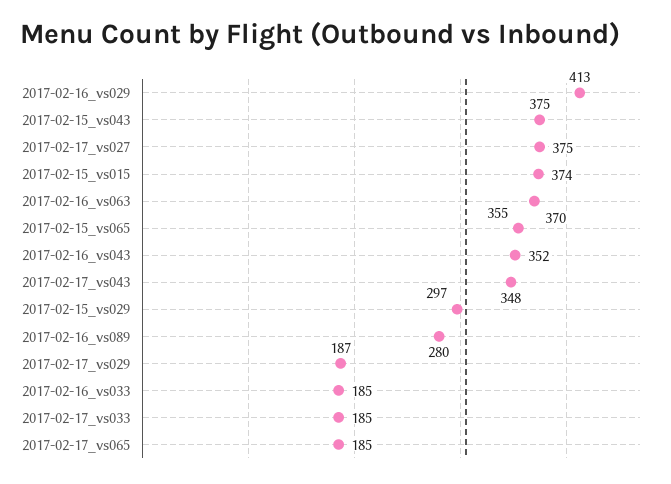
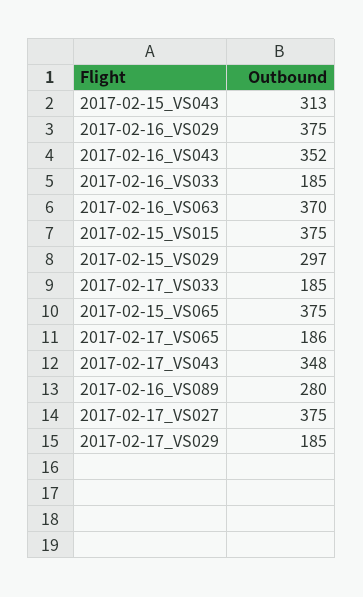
2017-02-16_vs029: 413 -> 375
2017-02-15_vs043: 375 -> 313
2017-02-15_vs015: 374 -> 375
2017-02-15_vs065: 355 -> 375
2017-02-17_vs029: 187 -> 185
2017-02-17_vs065: 185 -> 186

